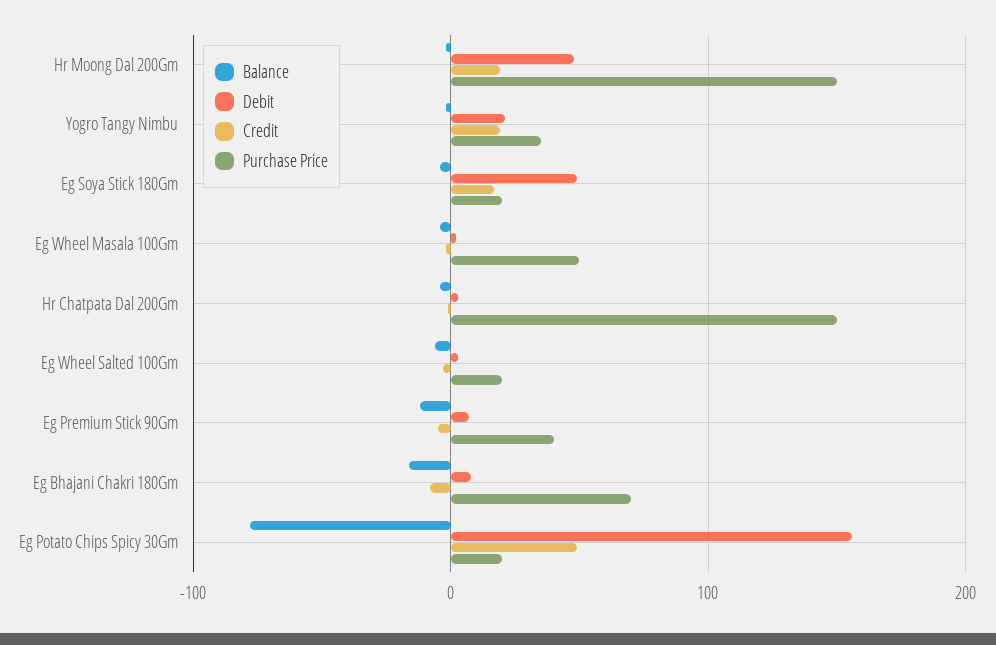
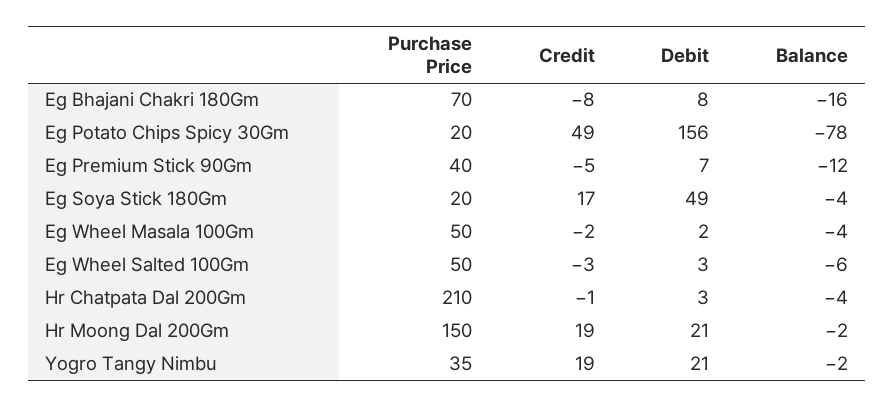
Debit, Hr Moong Dal 200Gm: 50 -> 21
Purchase Price, Hr Chatpata Dal 200Gm: 150 -> 210
Purchase Price, Eg Wheel Salted 100Gm: 20 -> 50

